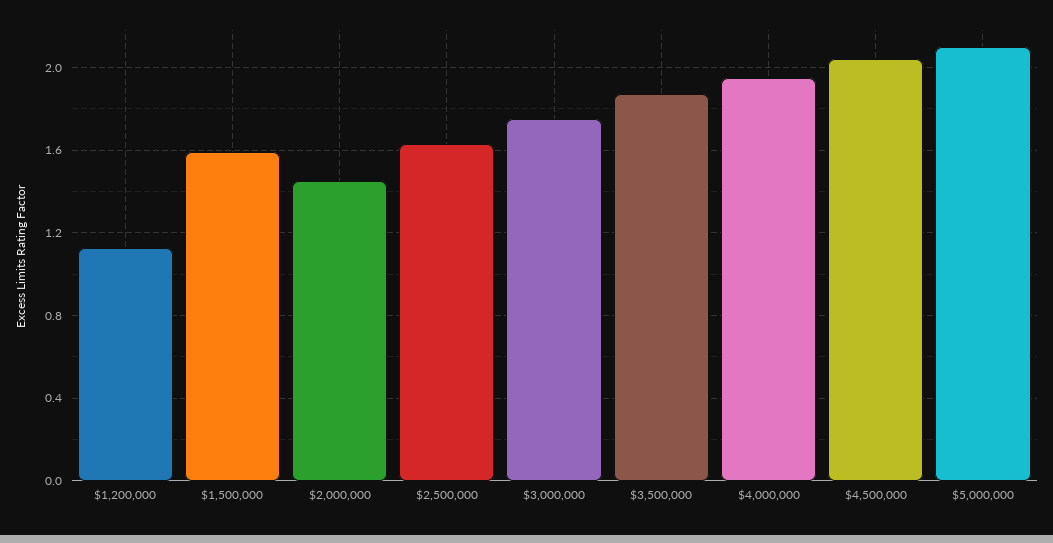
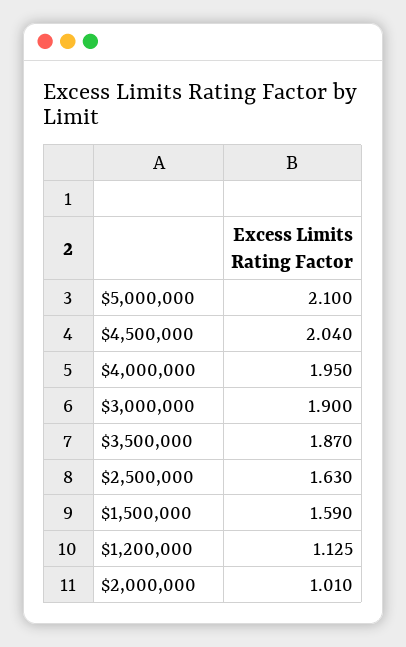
$2,000,000: 1.45 -> 1.01
$3,000,000: 1.75 -> 1.9

